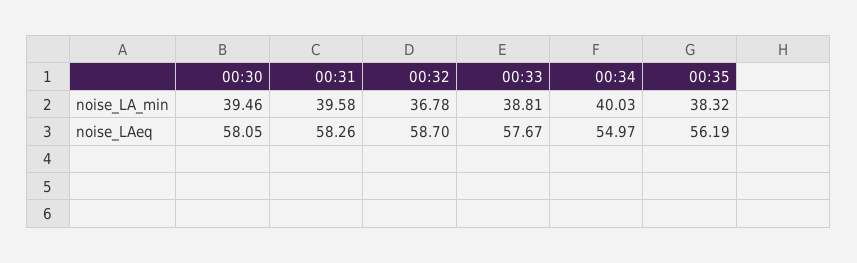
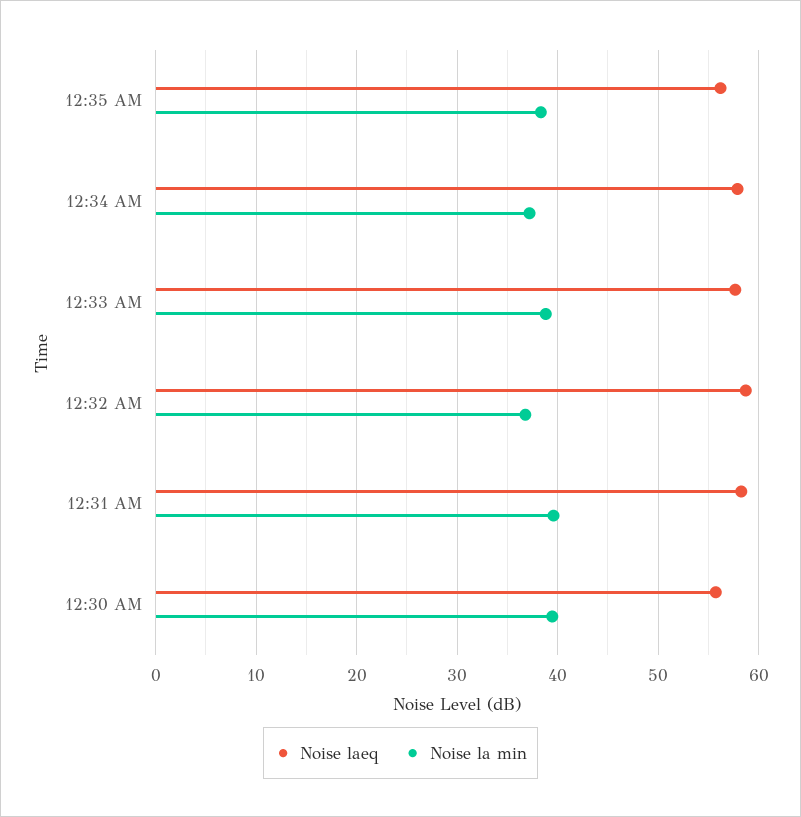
noise_LA_min, 00:34: 40.03 -> 37
noise_LAeq, 00:30: 58.05 -> 56
noise_LAeq, 00:34: 54.97 -> 58

